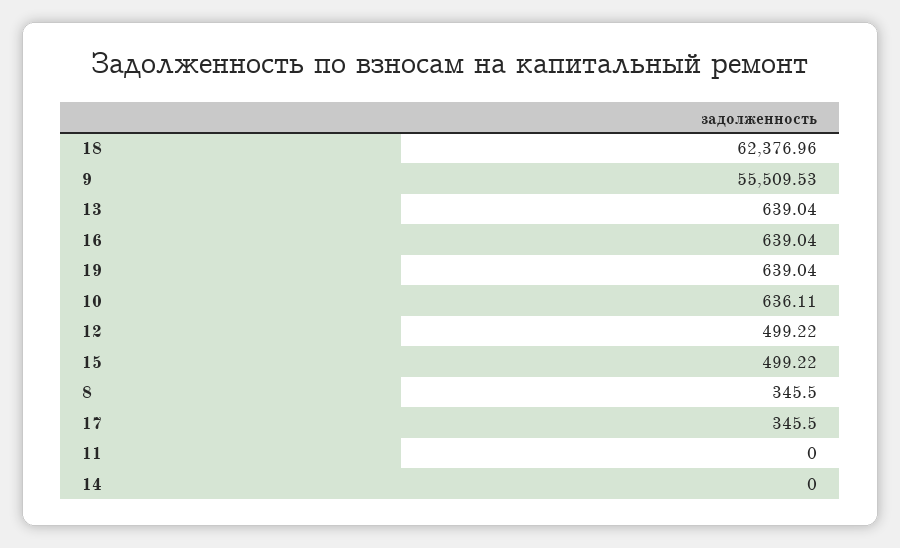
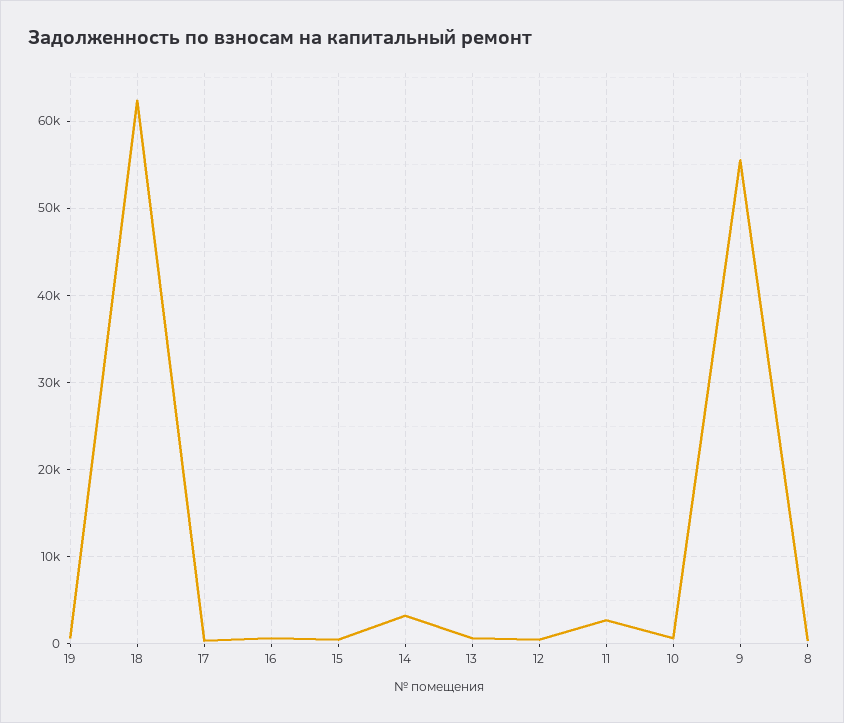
11: 0 -> 3000
14: 0 -> 3000

